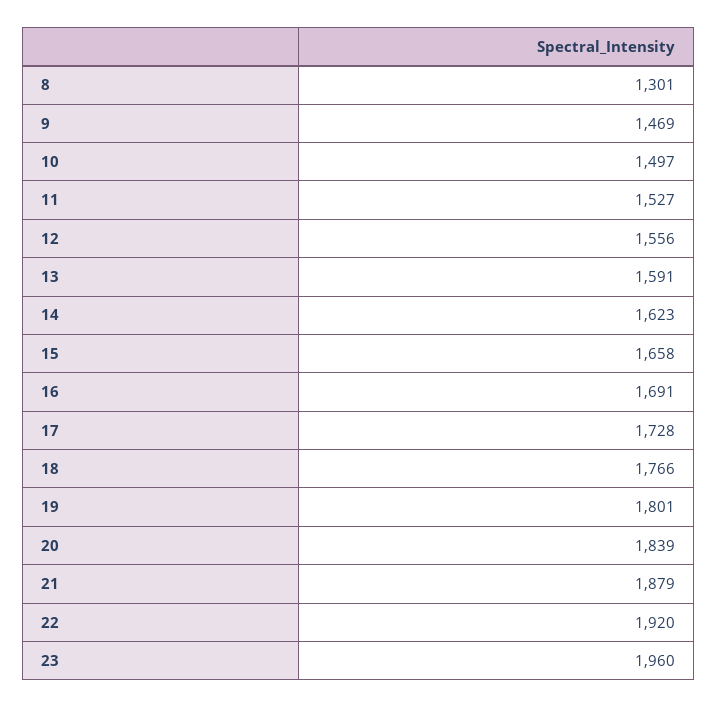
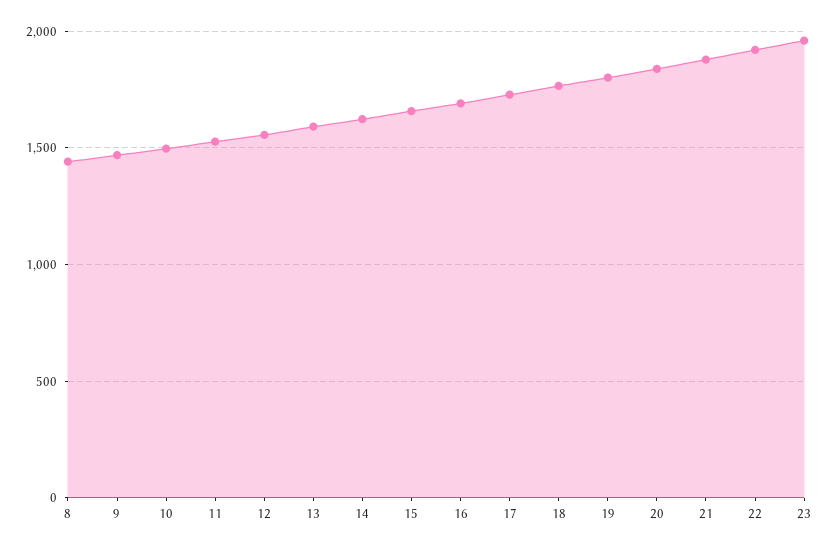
8: 1301 -> 1450

